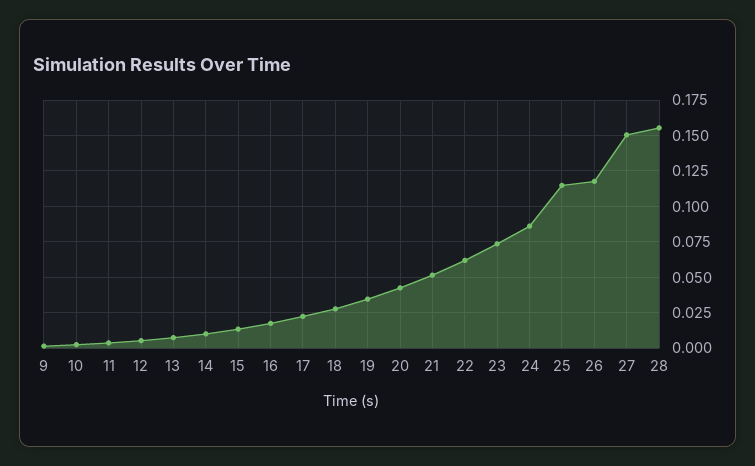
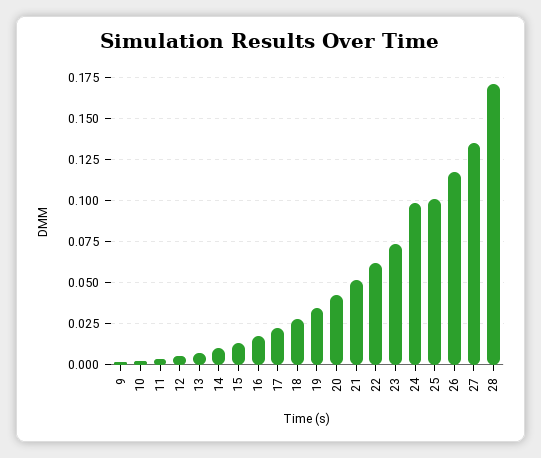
24: 0.085 -> 0.1
25: 0.115 -> 0.1
27: 0.15 -> 0.135
28: 0.155 -> 0.17

